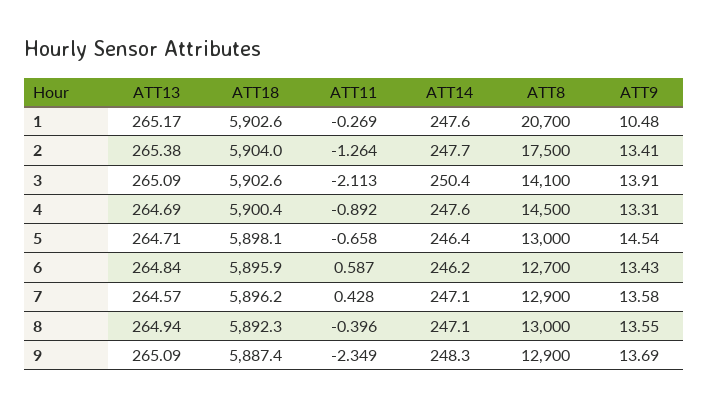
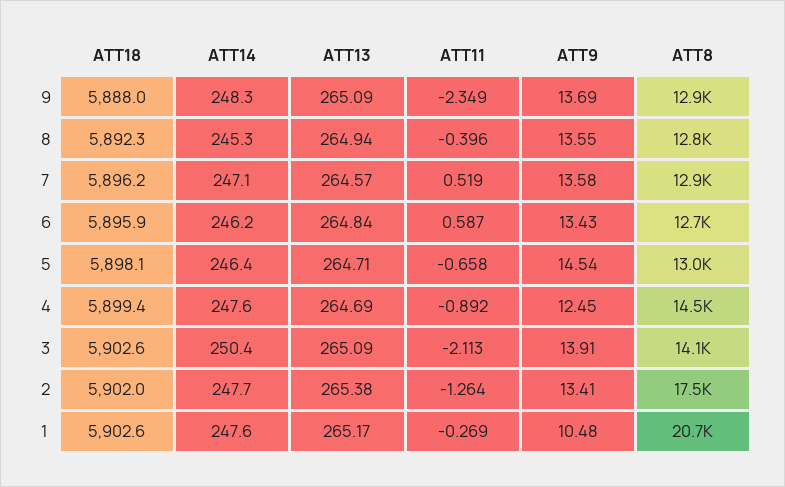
ATT18, 2: 5904 -> 5902
ATT18, 4: 5900.4 -> 5899.4
ATT9, 4: 13.31 -> 12.45
ATT11, 7: 0.428 -> 0.519
ATT14, 8: 247.1 -> 245.3
ATT8, 8: 13000 -> 12800
ATT18, 9: 5887.4 -> 5888

